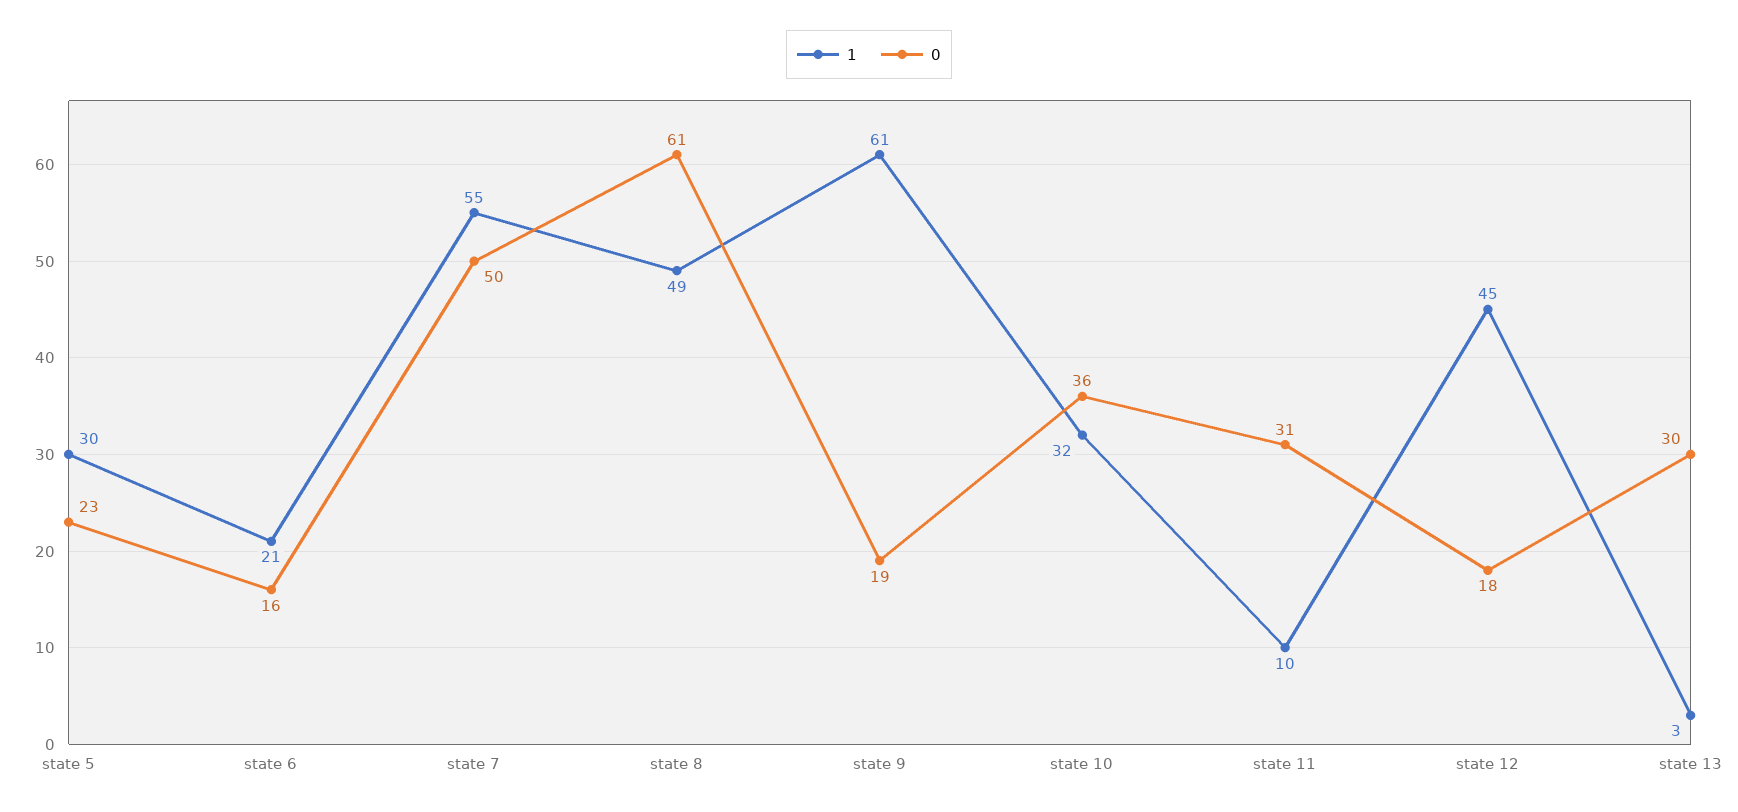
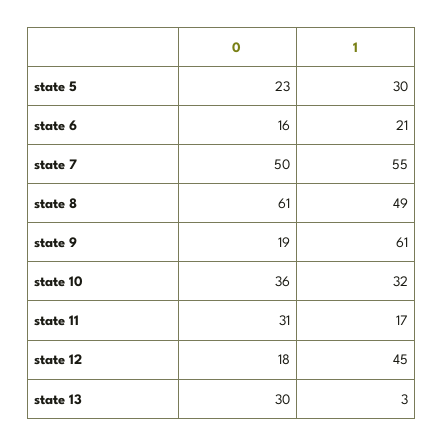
1, state 11: 10 -> 17

